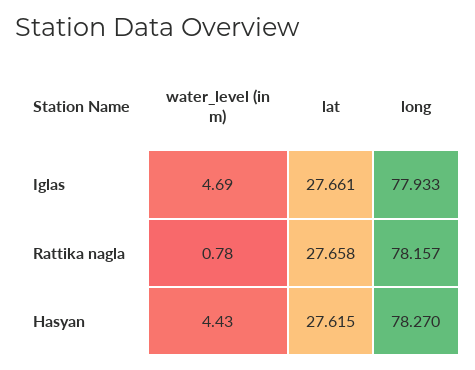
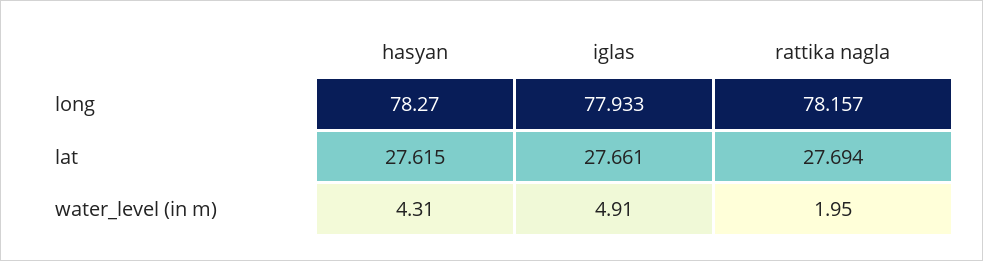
water_level (in m), Iglas: 4.69 -> 4.91
water_level (in m), Rattika nagla: 0.78 -> 1.95
lat, Rattika nagla: 27.658 -> 27.694
water_level (in m), Hasyan: 4.43 -> 4.31

